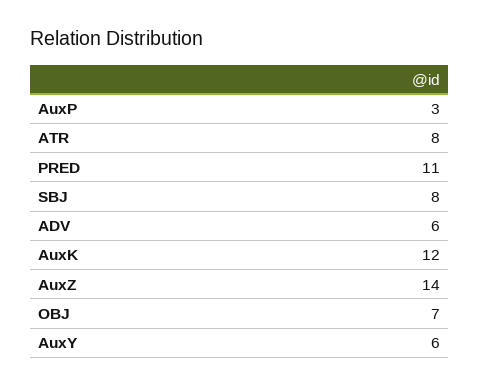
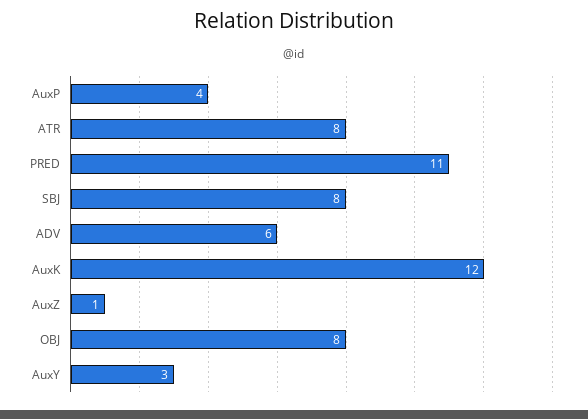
AuxP: 3 -> 4
AuxZ: 14 -> 1
OBJ: 7 -> 8
AuxY: 6 -> 3

